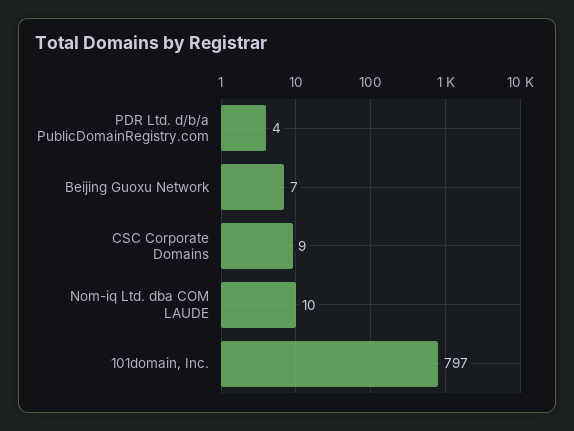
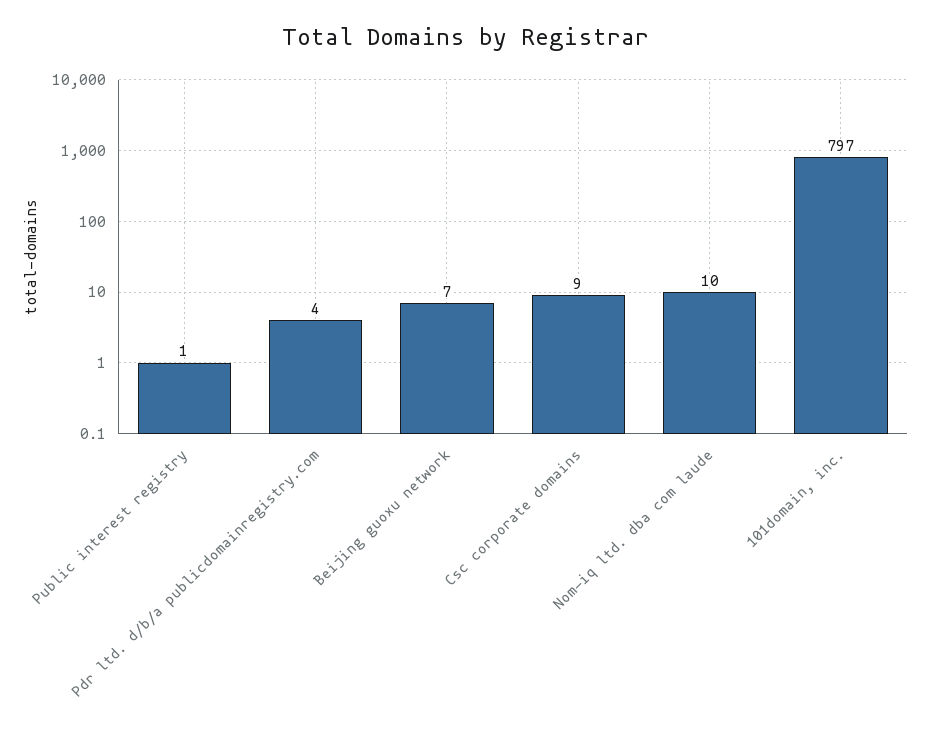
Public interest registry: none -> 1

